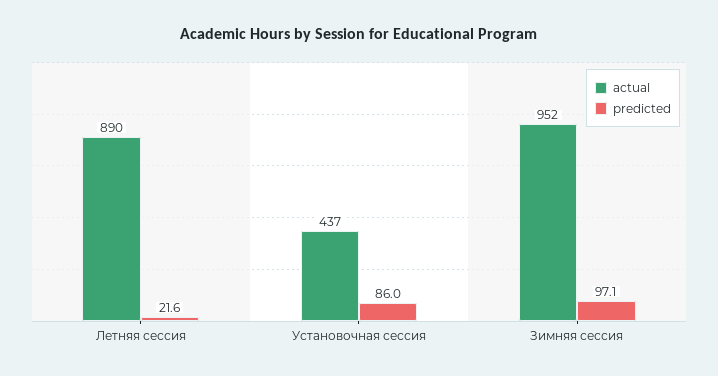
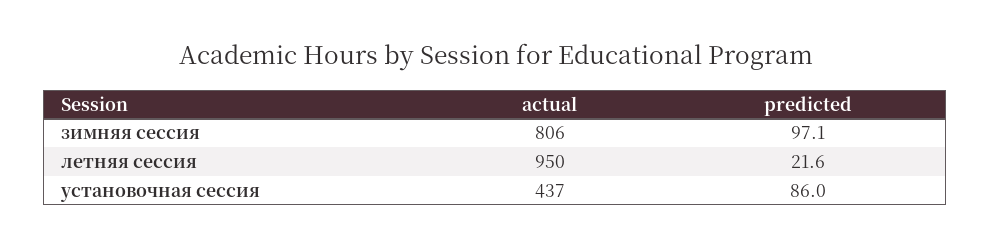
actual, Летняя сессия: 890 -> 950
actual, Зимняя сессия: 952 -> 806

